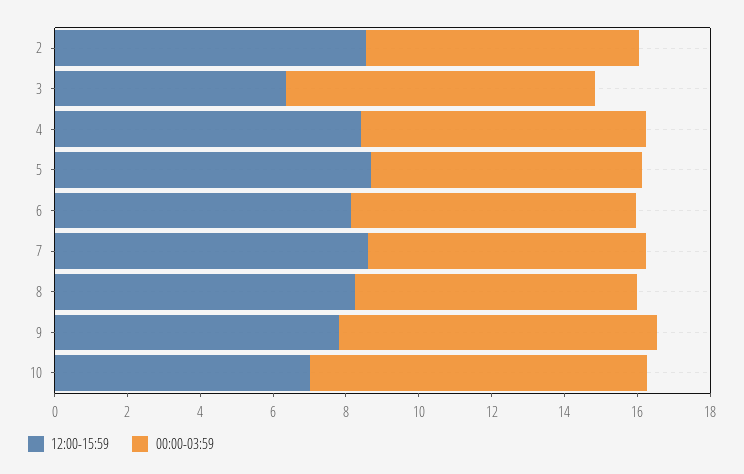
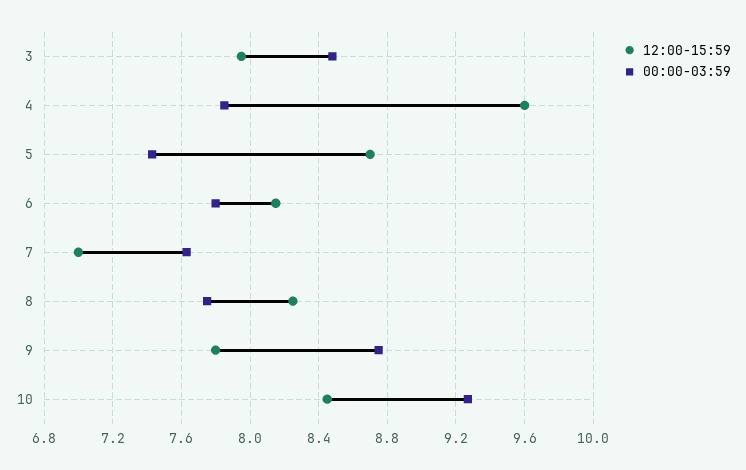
12:00-15:59, 2: 8.5 -> none
00:00-03:59, 2: 7.5 -> none
12:00-15:59, 3: 6.5 -> 7.95
12:00-15:59, 4: 8.5 -> 9.6
12:00-15:59, 7: 8.5 -> 7
12:00-15:59, 10: 7 -> 8.45

